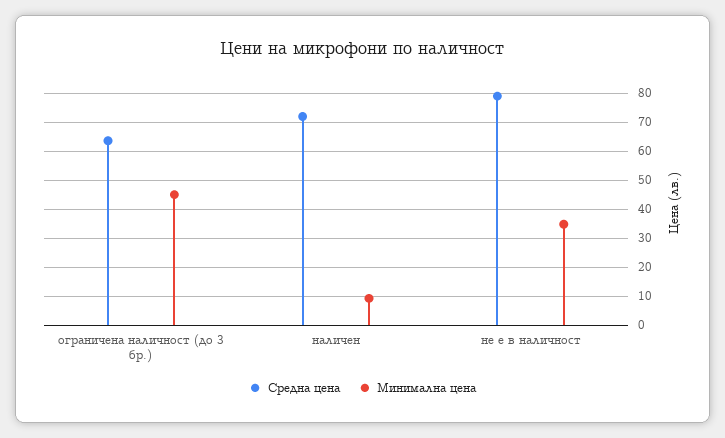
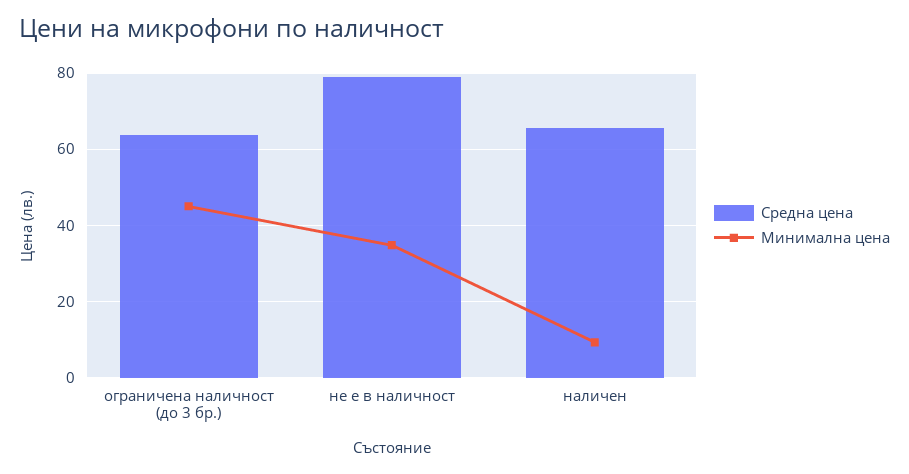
Среднa цена, наличен: 72.5 -> 66

